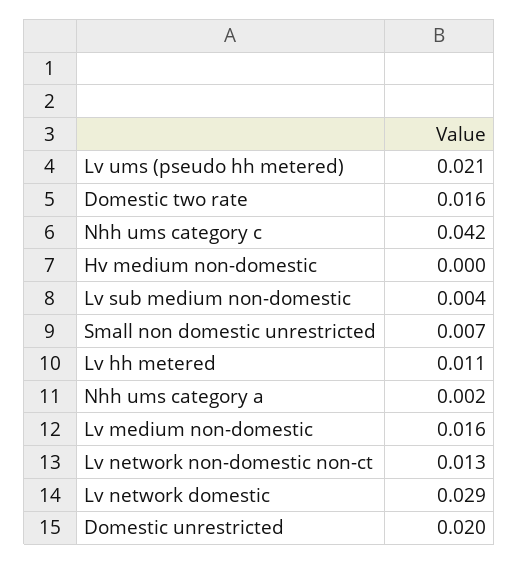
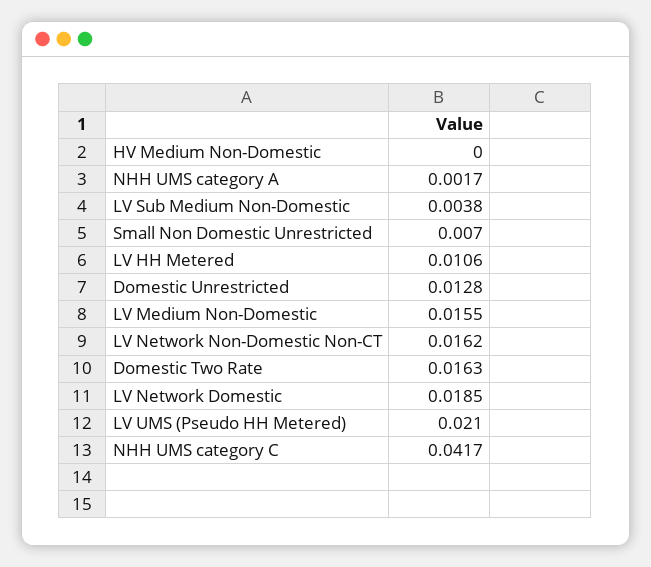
Lv network non-domestic non-ct: 0.013 -> 0.0162
Lv network domestic: 0.029 -> 0.0185
Domestic unrestricted: 0.02 -> 0.0128

